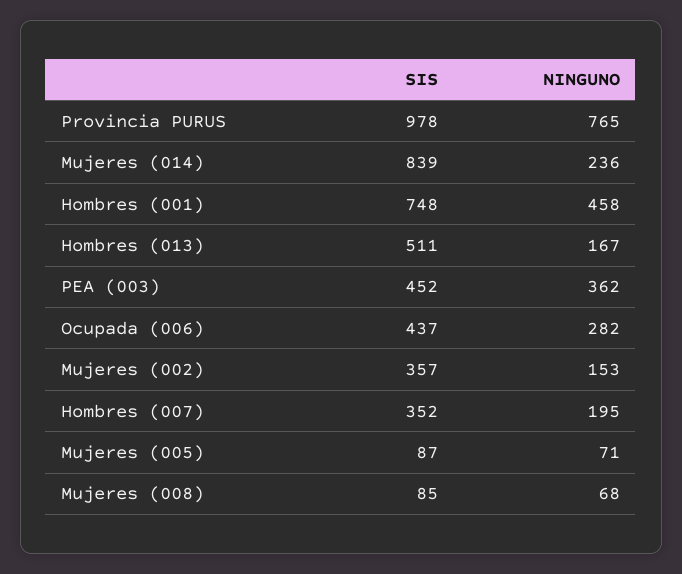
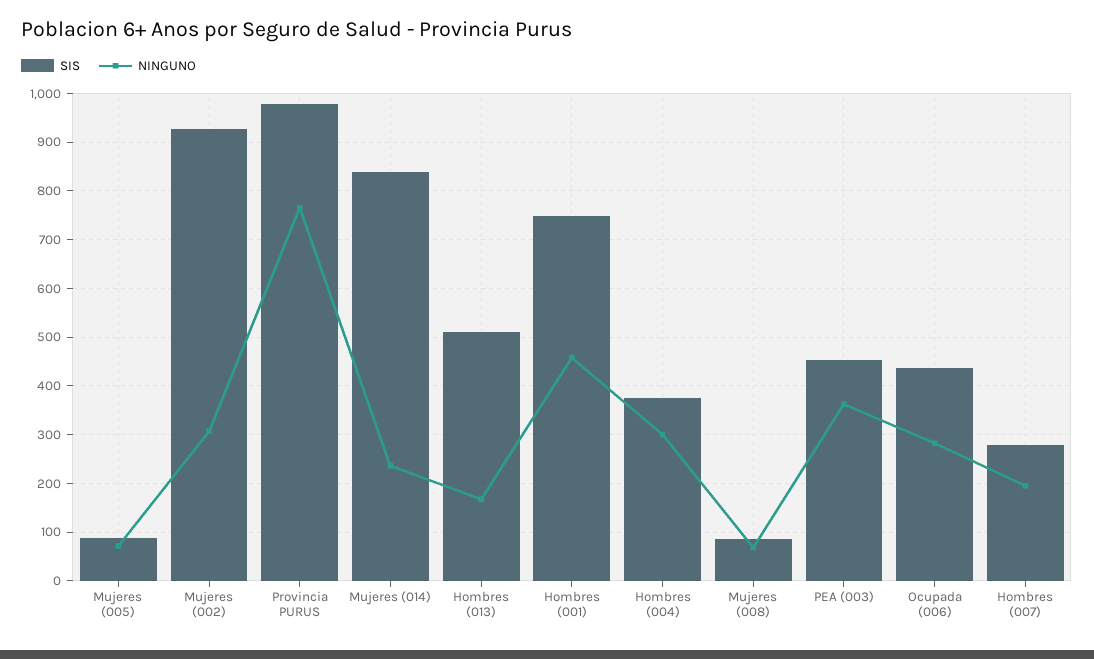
SIS, Mujeres (002): 357 -> 920
NINGUNO, Mujeres (002): 153 -> 300
SIS, Hombres (007): 352 -> 280
SIS, Hombres (004): none -> 380
NINGUNO, Hombres (004): none -> 300

